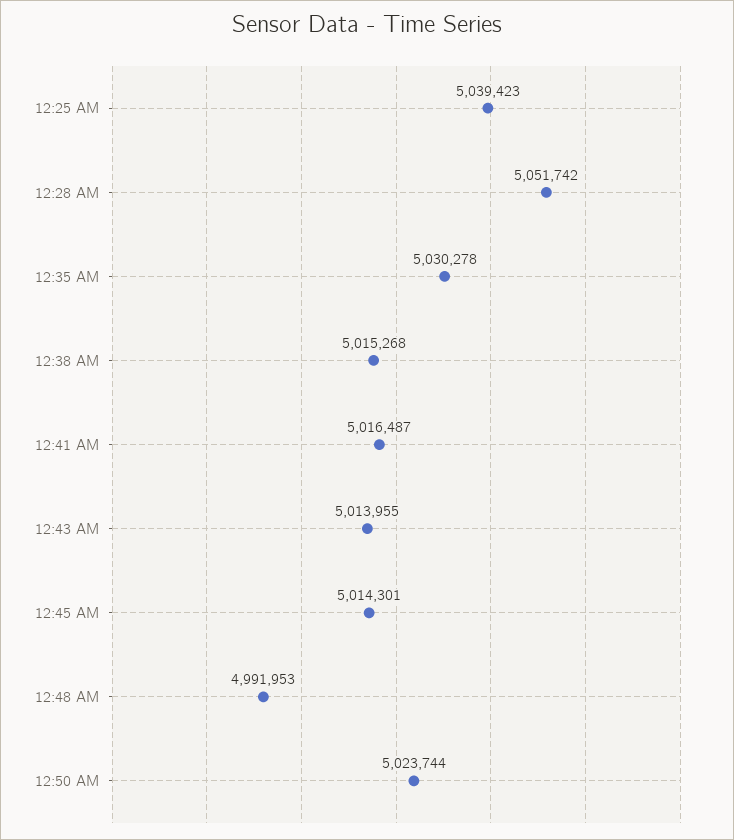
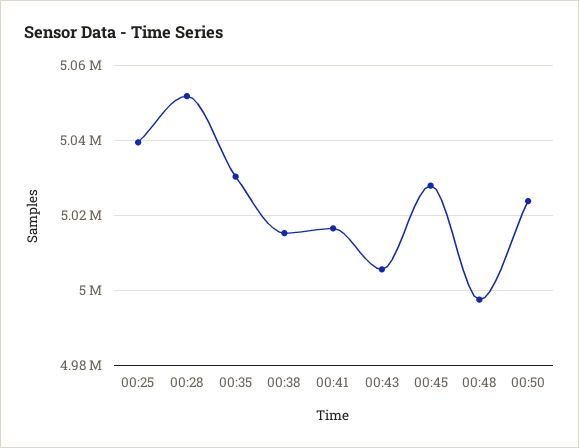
12:43 AM: 5013955 -> 5006000
12:45 AM: 5014301 -> 5028000
12:48 AM: 4991953 -> 4998000

